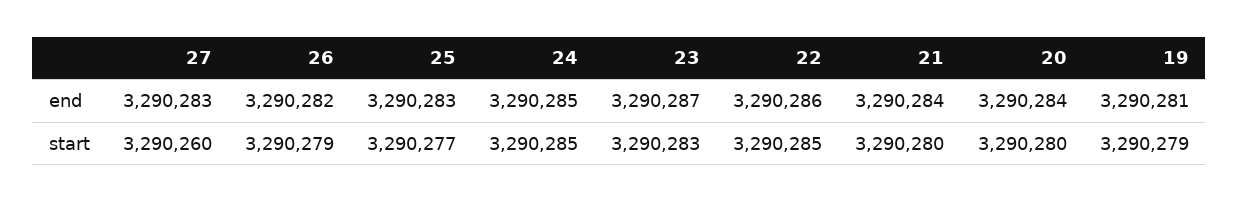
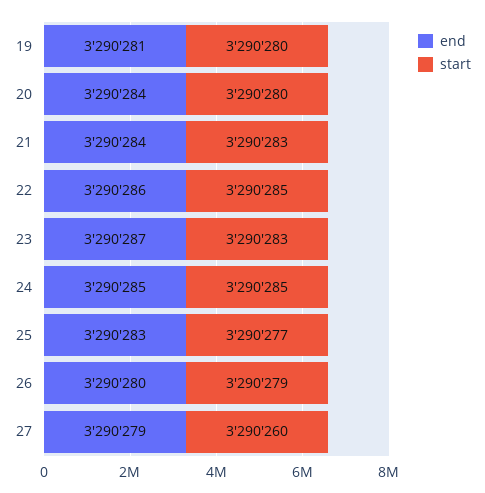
end, 27: 3290283 -> 3290279
end, 26: 3290282 -> 3290280
start, 21: 3290280 -> 3290283
start, 19: 3290279 -> 3290280

